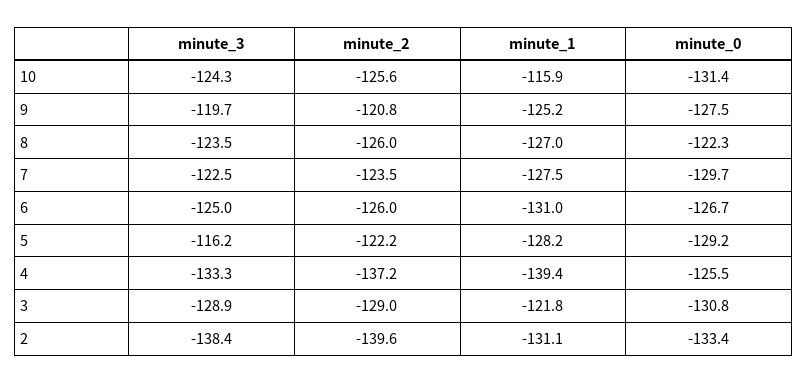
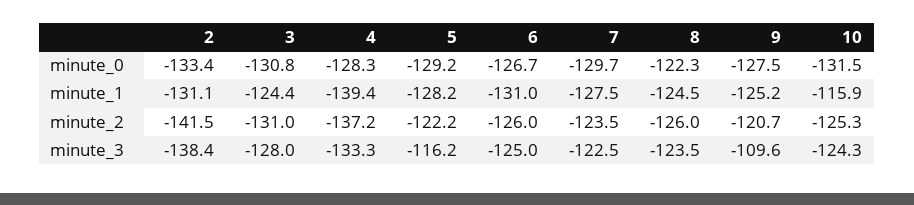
minute_2, 10: -125.6 -> -125.3
minute_0, 10: -131.4 -> -131.5
minute_3, 9: -119.7 -> -109.6
minute_2, 9: -120.8 -> -120.7
minute_1, 8: -127 -> -124.5
minute_0, 4: -125.5 -> -128.3
minute_3, 3: -128.9 -> -128
minute_2, 3: -129 -> -131
minute_1, 3: -121.8 -> -124.4
minute_2, 2: -139.6 -> -141.5

